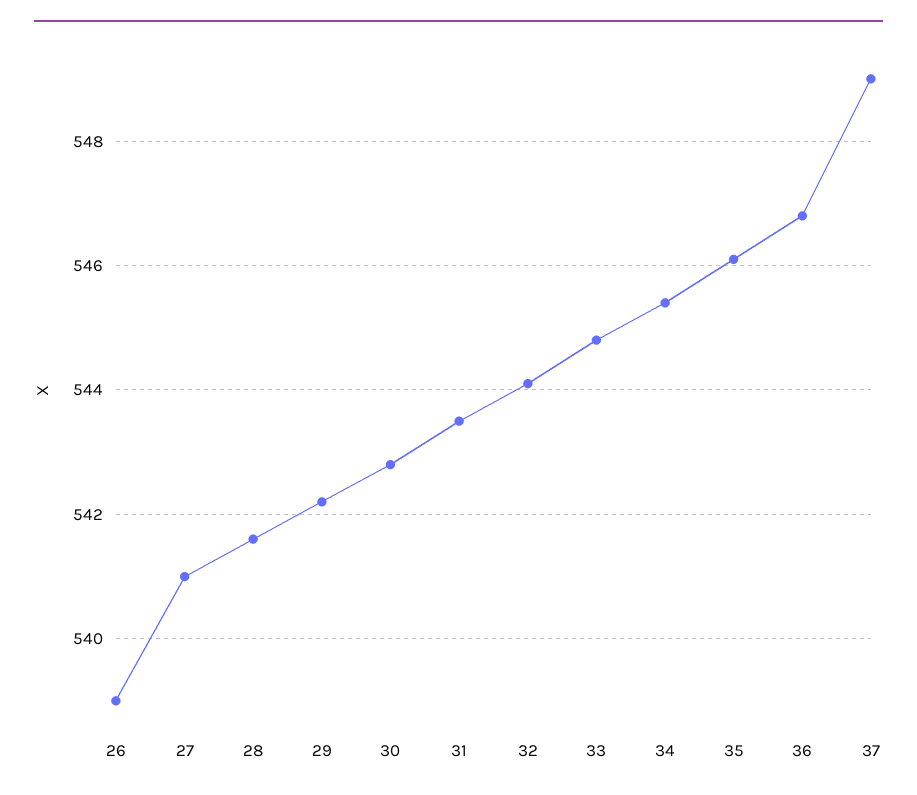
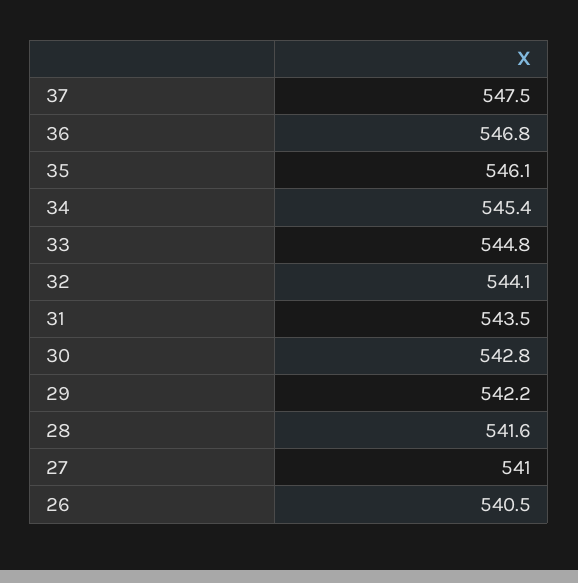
26: 539 -> 540.5
37: 549 -> 547.5

